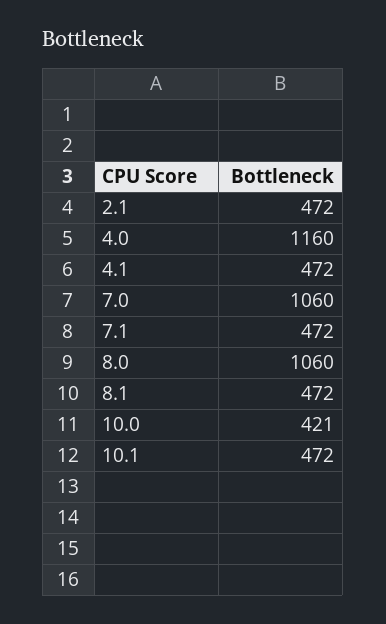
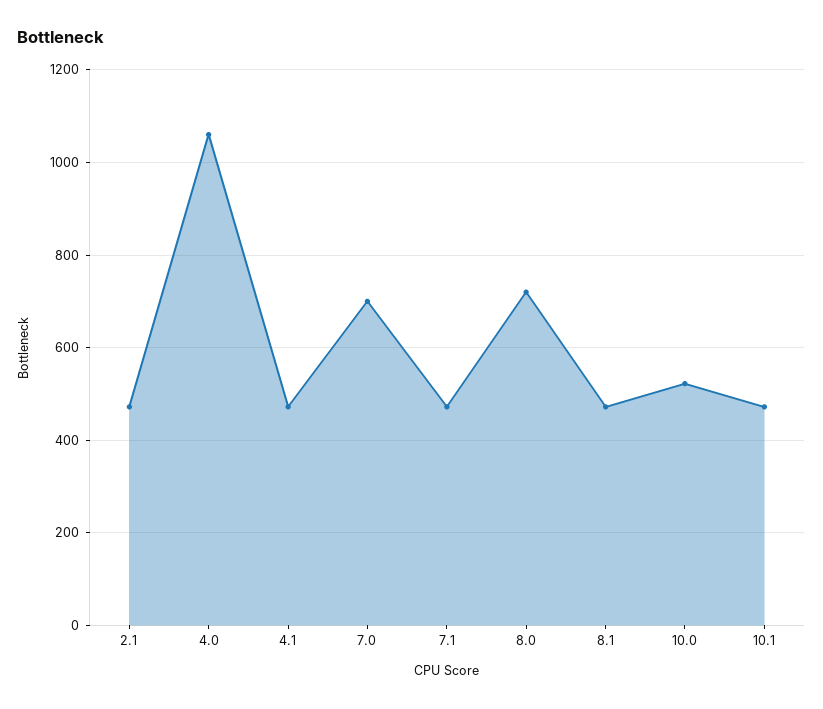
4.0: 1160 -> 1060
7.0: 1060 -> 700
8.0: 1060 -> 720
10.0: 421 -> 520

